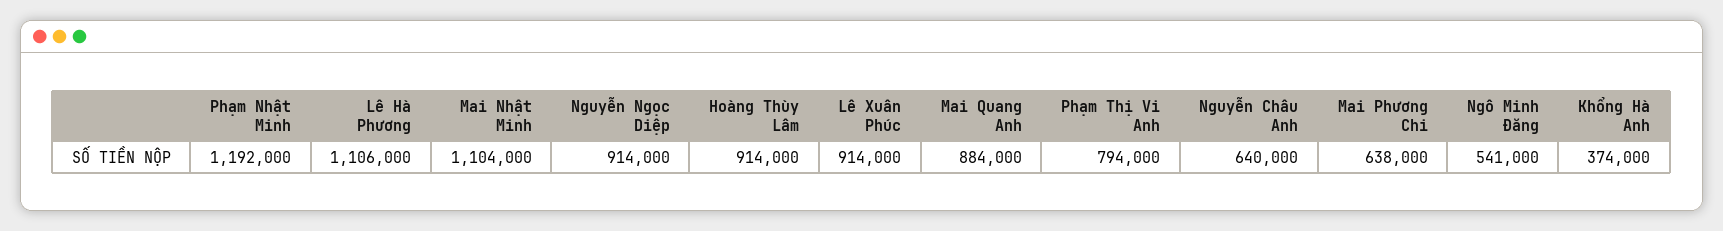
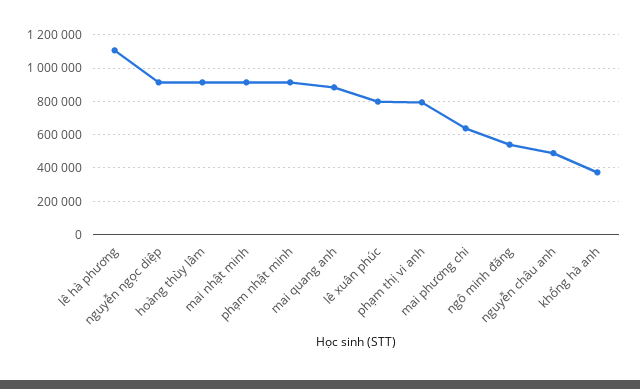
Phạm Nhật Minh: 1192000 -> 900000
Mai Nhật Minh: 1104000 -> 900000
Lê Xuân Phúc: 914000 -> 800000
Nguyễn Châu Anh: 640000 -> 500000

